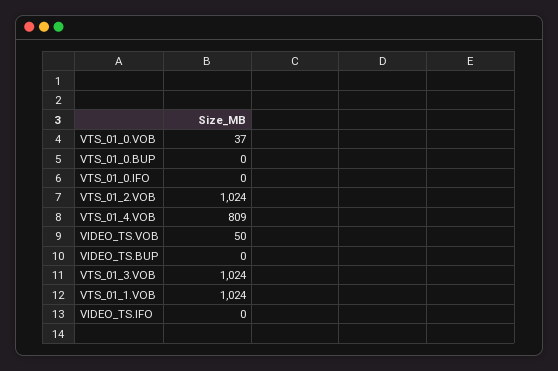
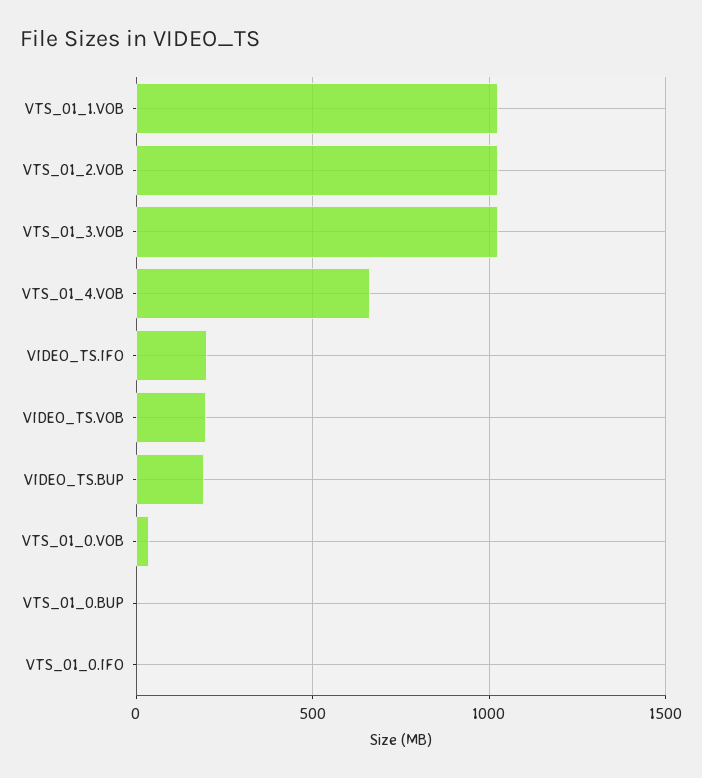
VTS_01_4.VOB: 809 -> 650
VIDEO_TS.VOB: 50 -> 200
VIDEO_TS.BUP: 0 -> 200
VIDEO_TS.IFO: 0 -> 200

